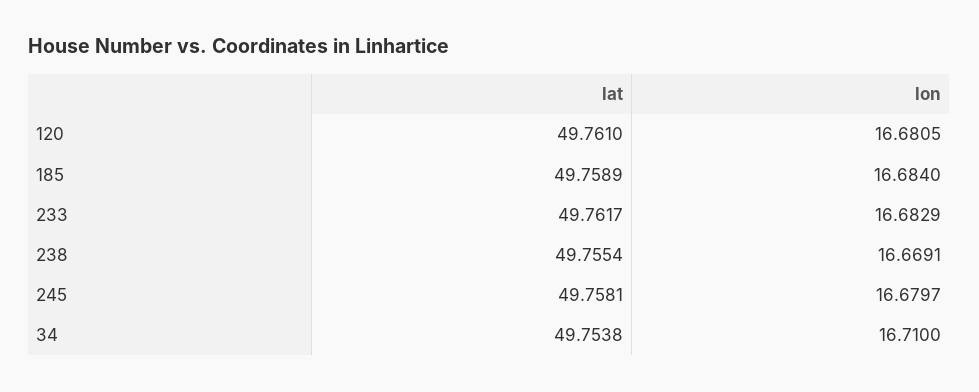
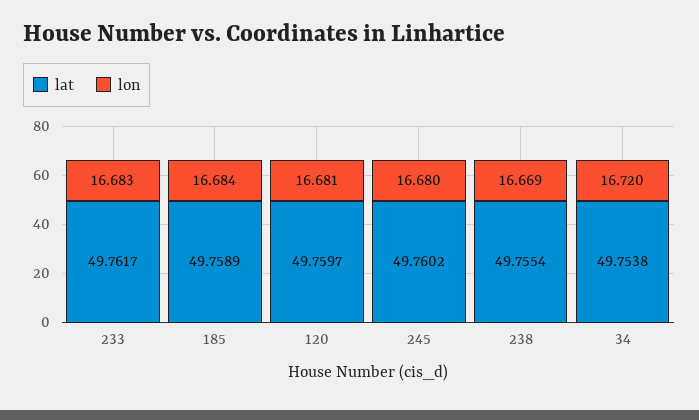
lat, 120: 49.761 -> 49.7597
lat, 245: 49.7581 -> 49.7602
lon, 34: 16.71 -> 16.72

